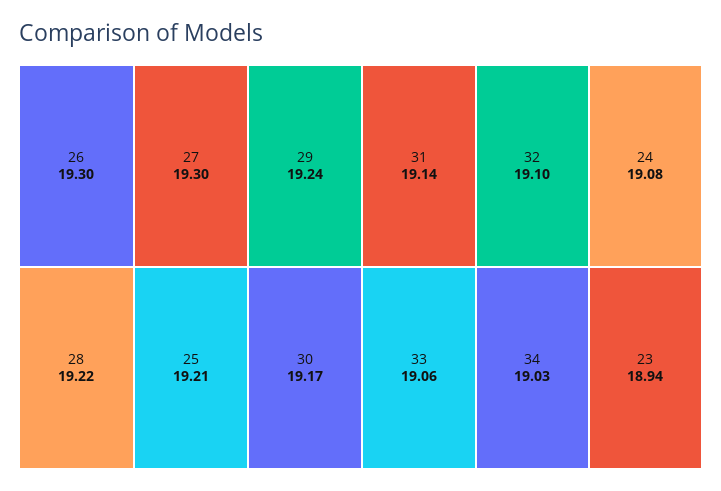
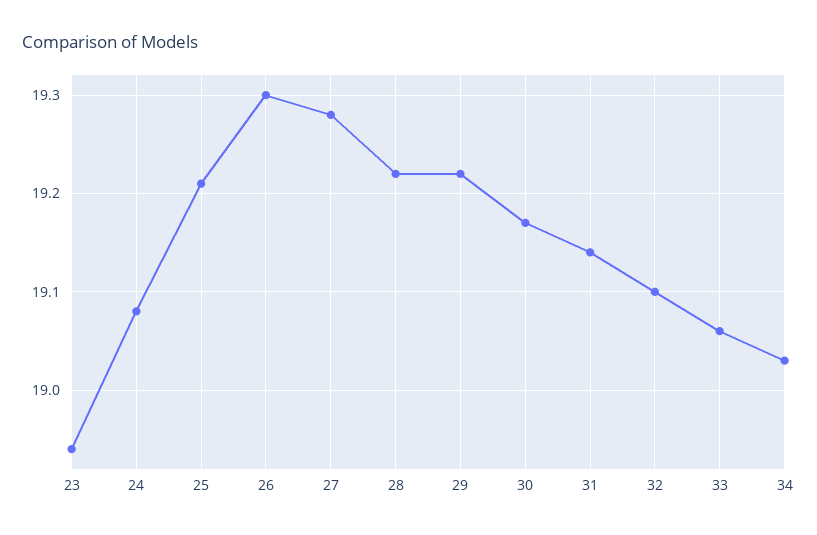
27: 19.3 -> 19.28
29: 19.24 -> 19.22

